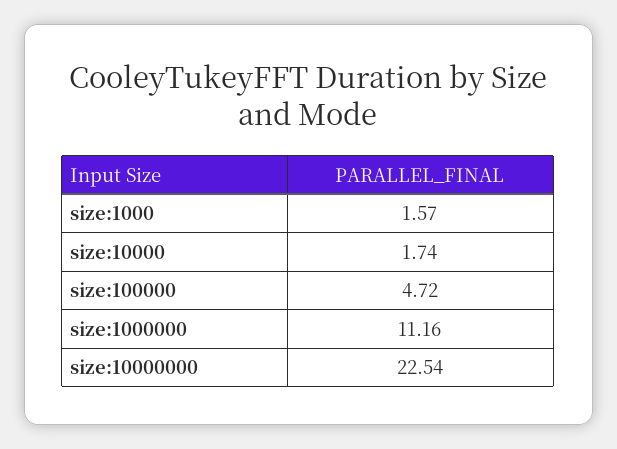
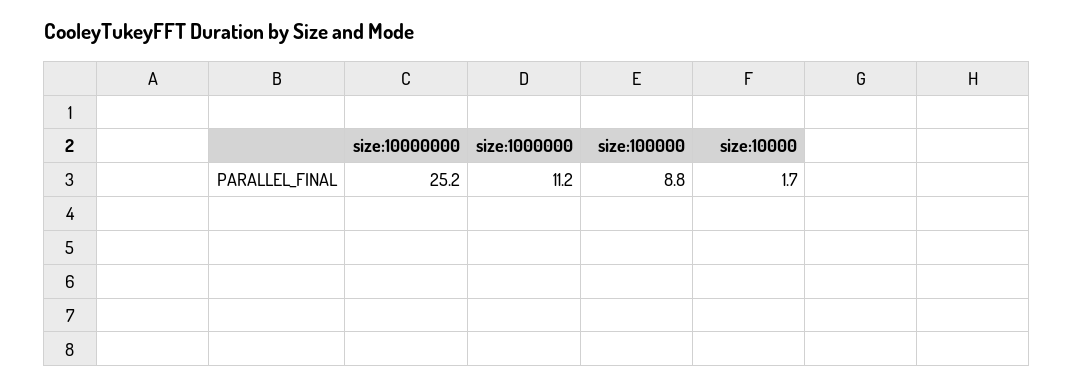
size:1000: 1.57 -> none
size:100000: 4.72 -> 8.8
size:10000000: 22.54 -> 25.2

